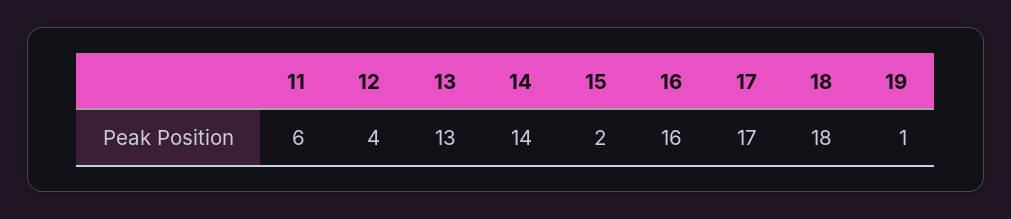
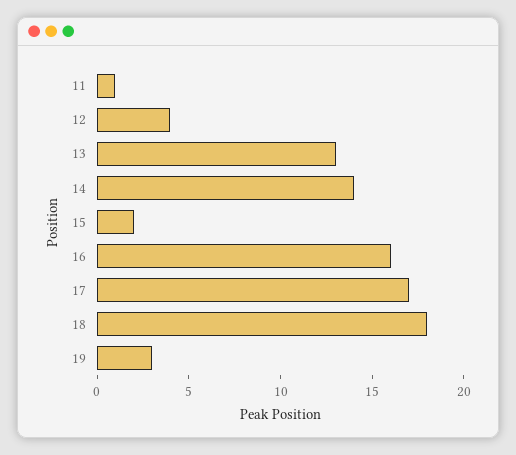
11: 6 -> 1
19: 1 -> 3

